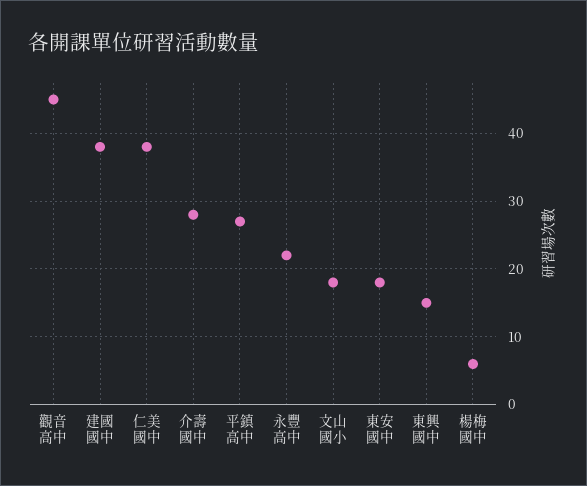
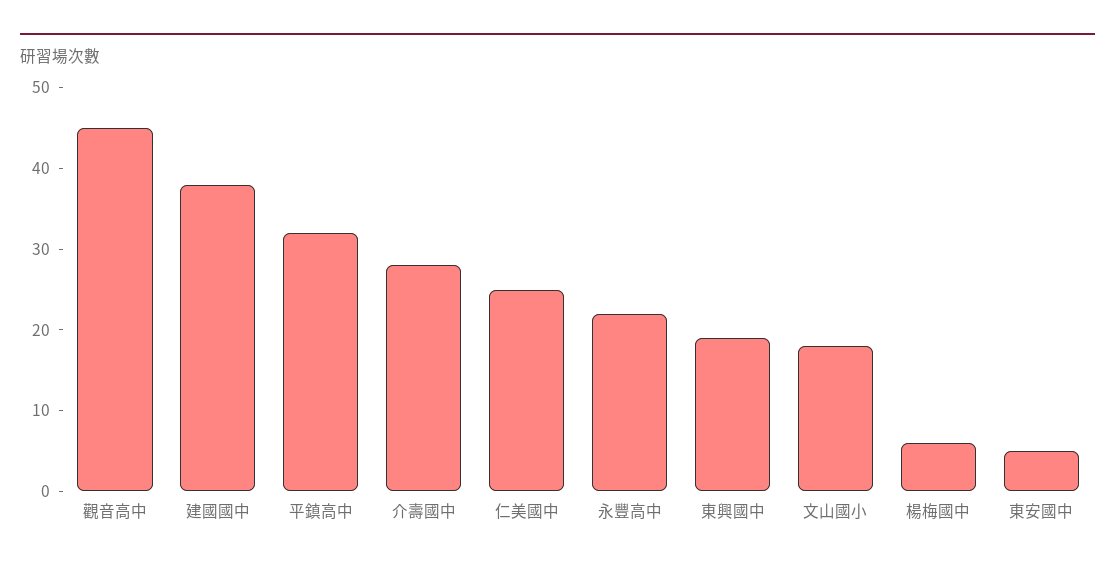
仁美國中: 38 -> 25
平鎮高中: 27 -> 32
東安國中: 18 -> 5
東興國中: 15 -> 19

